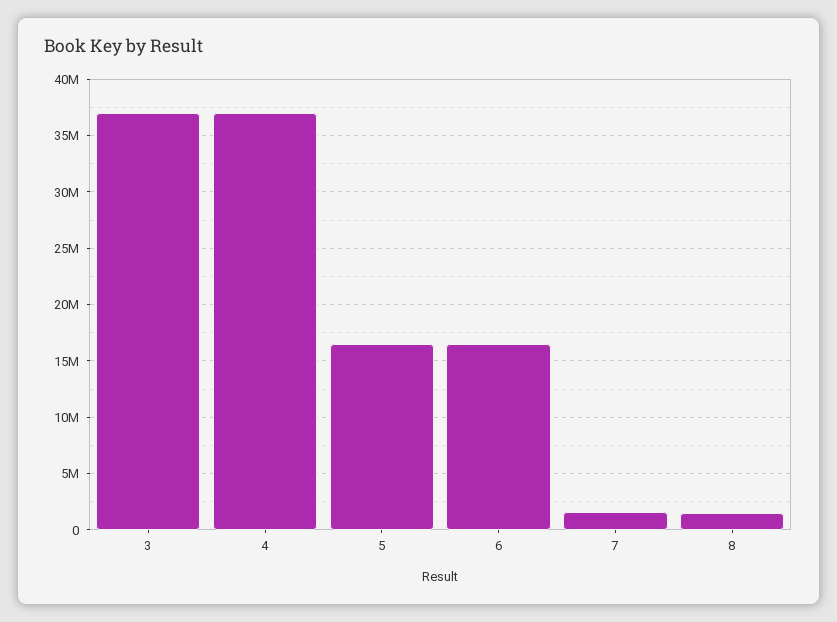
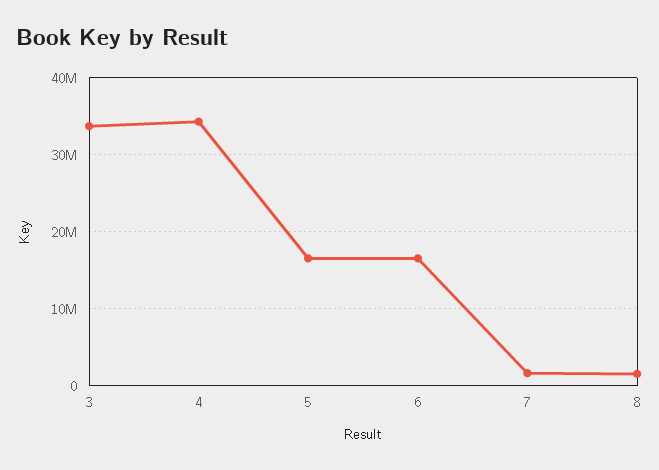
3: 37000000 -> 34000000
4: 37000000 -> 34000000

